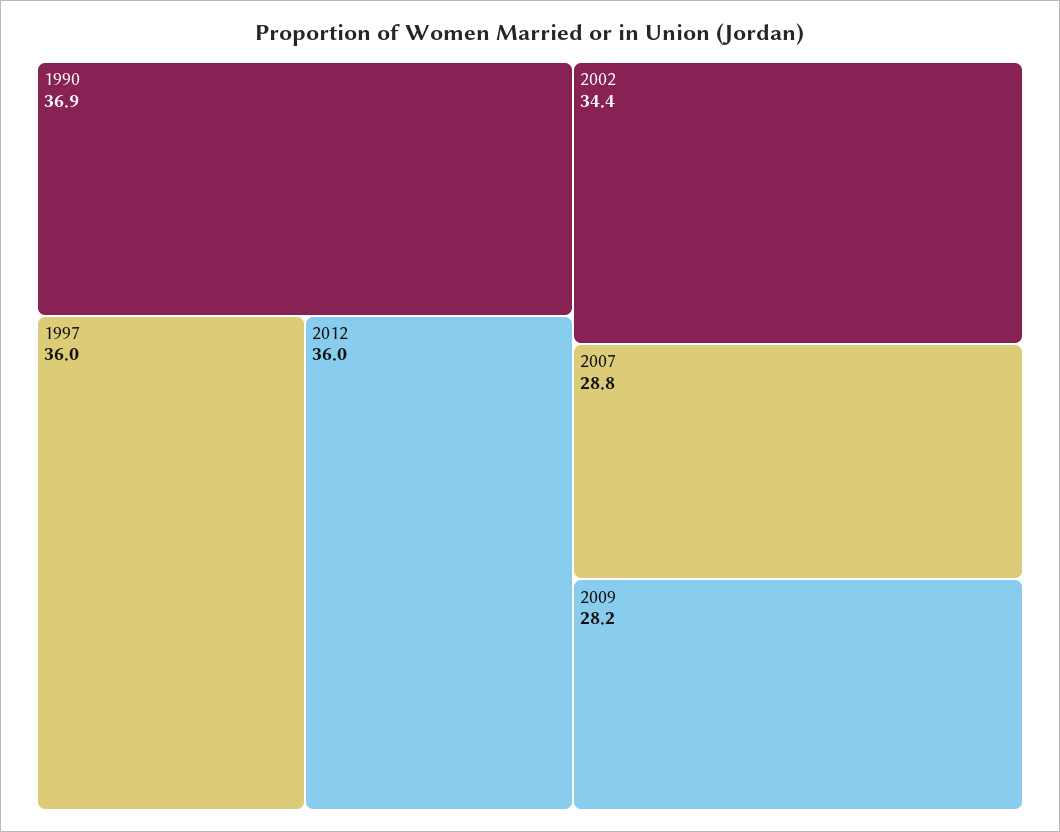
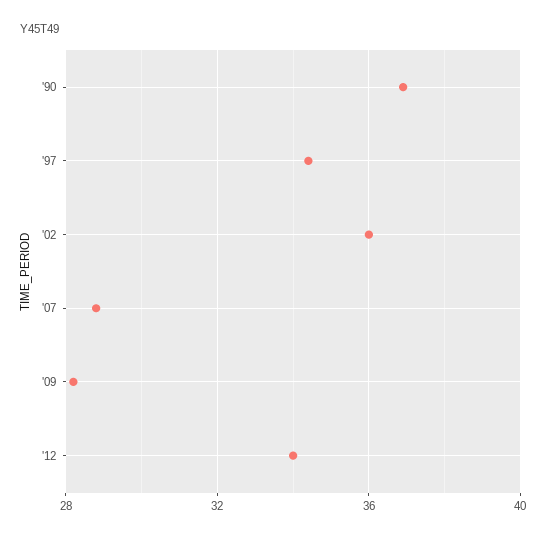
1997: 36 -> 34.5
2012: 36 -> 34
2002: 34.4 -> 36

